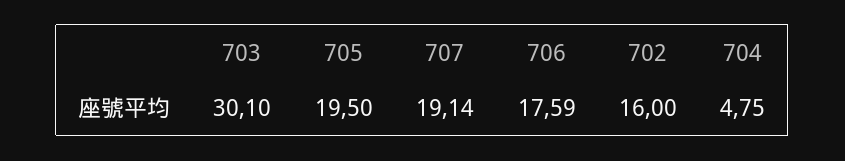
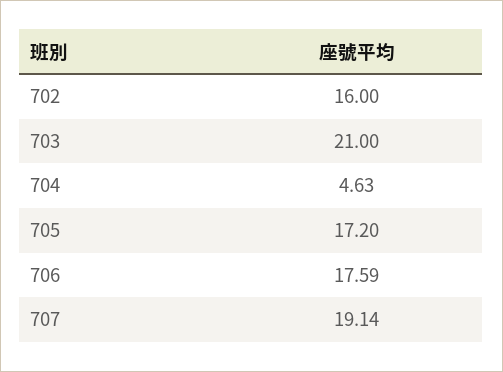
703: 30.1 -> 21
705: 19.5 -> 17.2
704: 4.75 -> 4.63

